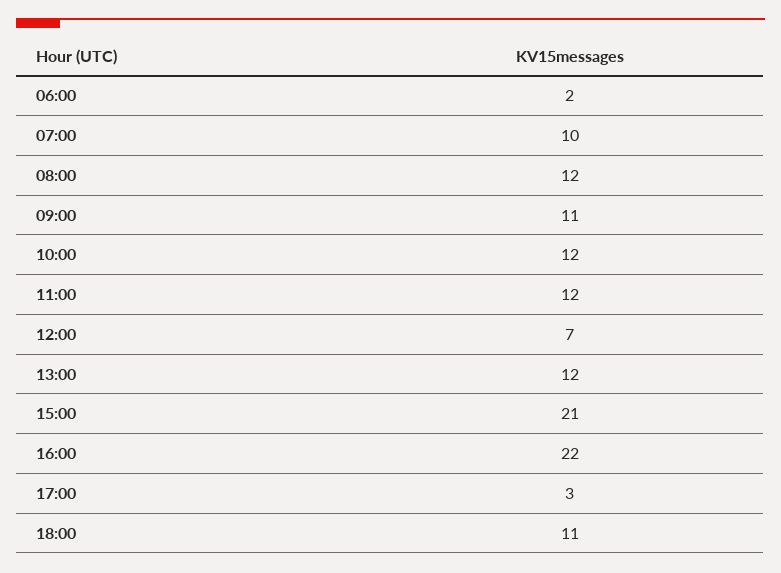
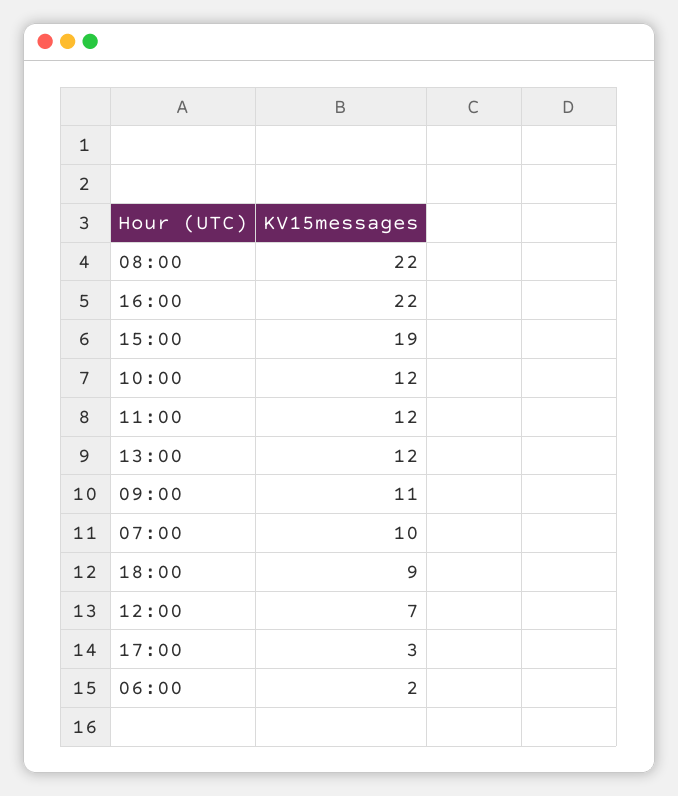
08:00: 12 -> 22
15:00: 21 -> 19
18:00: 11 -> 9

